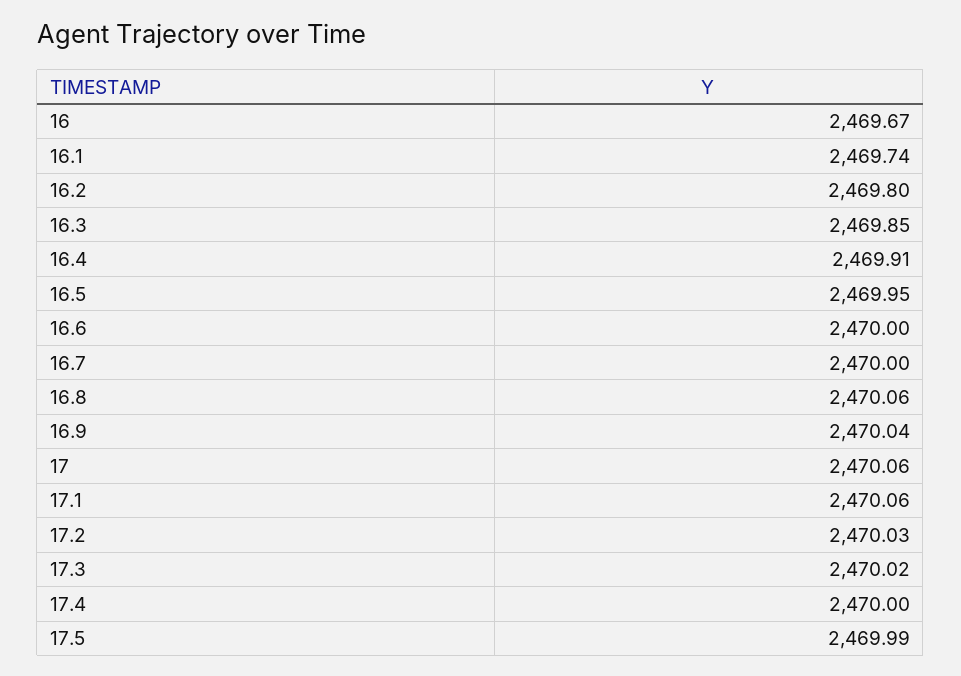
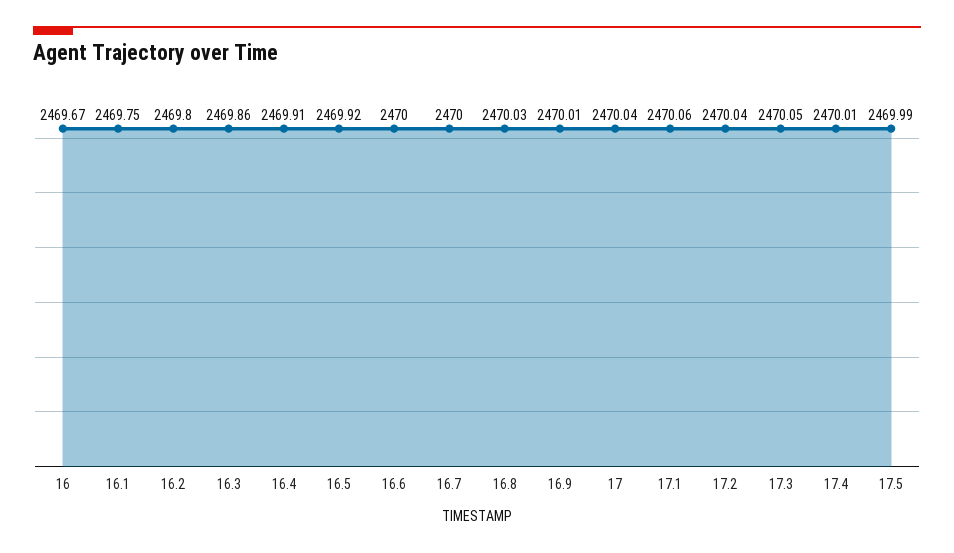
16.1: 2469.74 -> 2469.75
16.3: 2469.85 -> 2469.86
16.5: 2469.95 -> 2469.92
16.8: 2470.06 -> 2470.03
16.9: 2470.04 -> 2470.01
17: 2470.06 -> 2470.04
17.2: 2470.03 -> 2470.04
17.3: 2470.02 -> 2470.05
17.4: 2470 -> 2470.01

